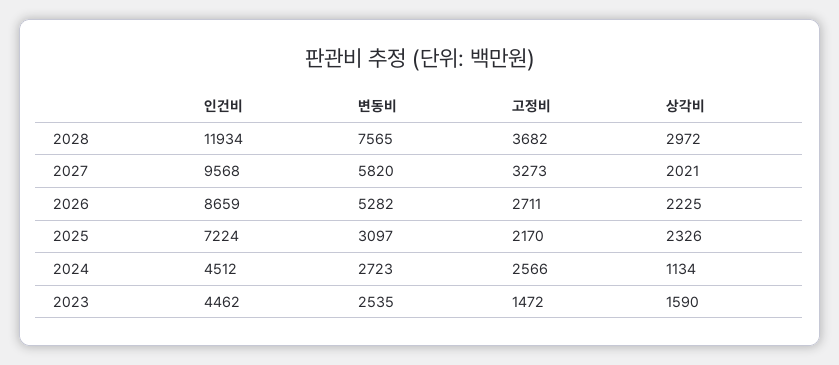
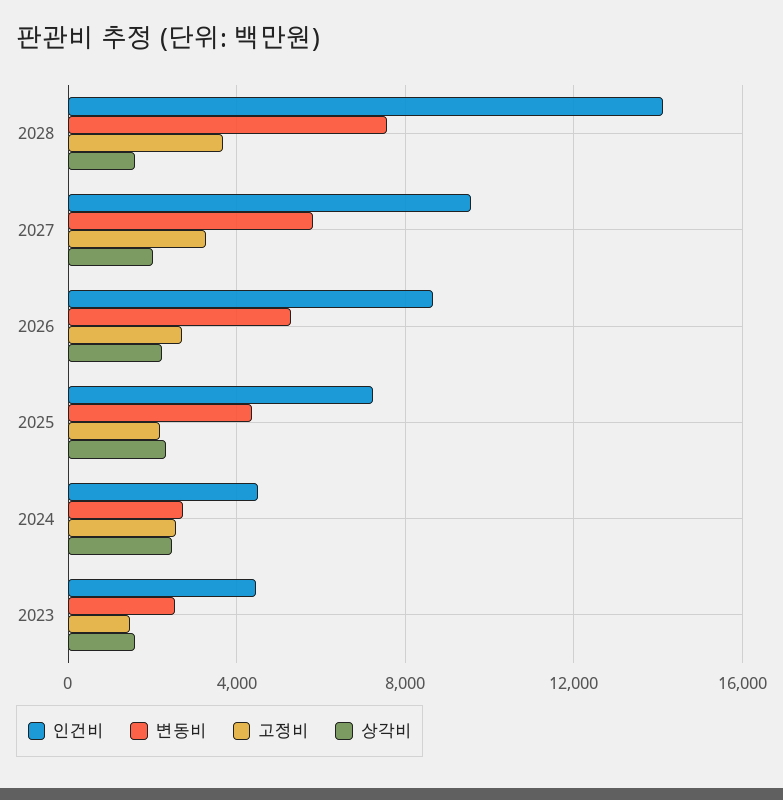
인건비, 2028: 11934 -> 14000
상각비, 2028: 2972 -> 1500
변동비, 2025: 3097 -> 4500
상각비, 2024: 1134 -> 2500

